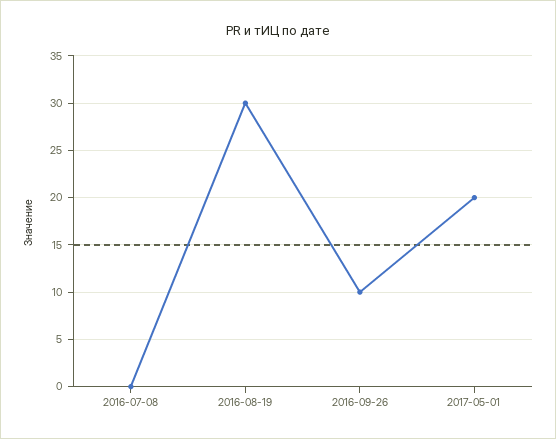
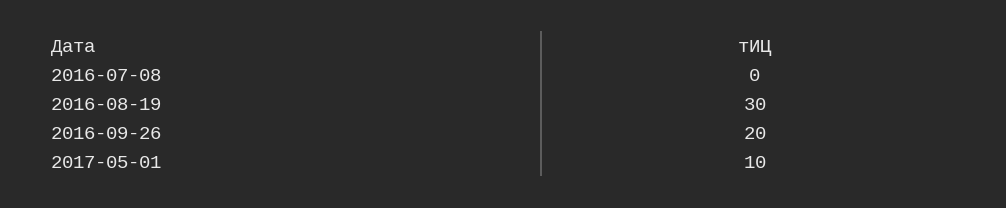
2016-09-26: 10 -> 20
2017-05-01: 20 -> 10

